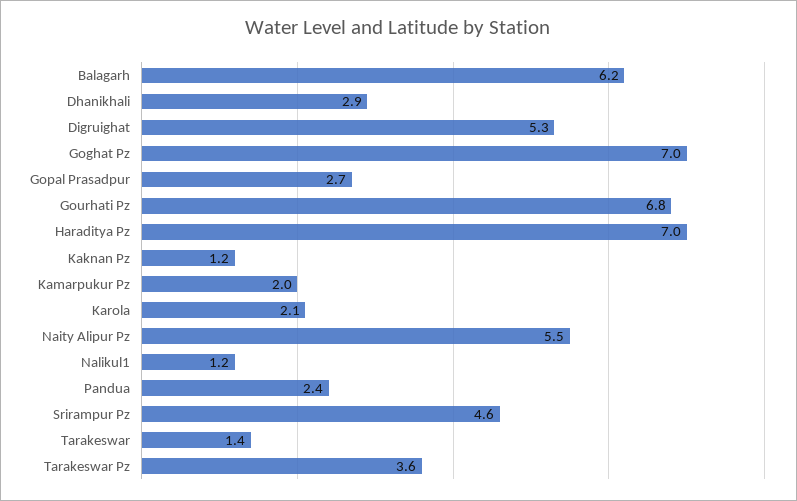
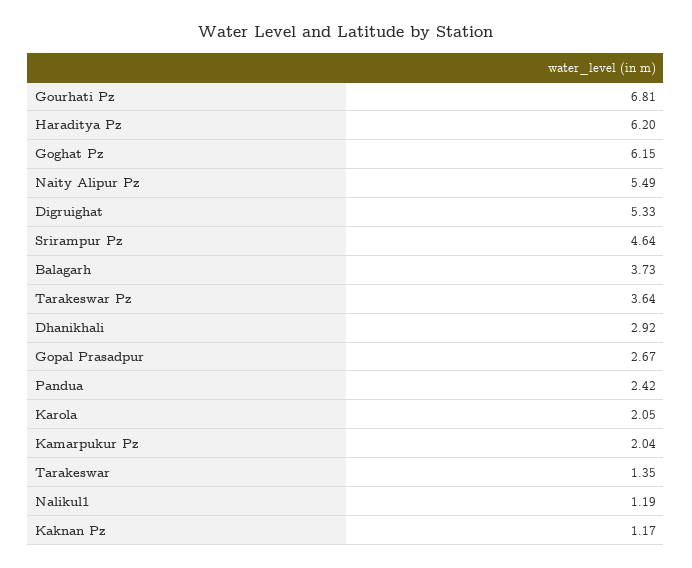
Balagarh: 6.2 -> 3.73
Goghat Pz: 7 -> 6.15
Haraditya Pz: 7 -> 6.2

